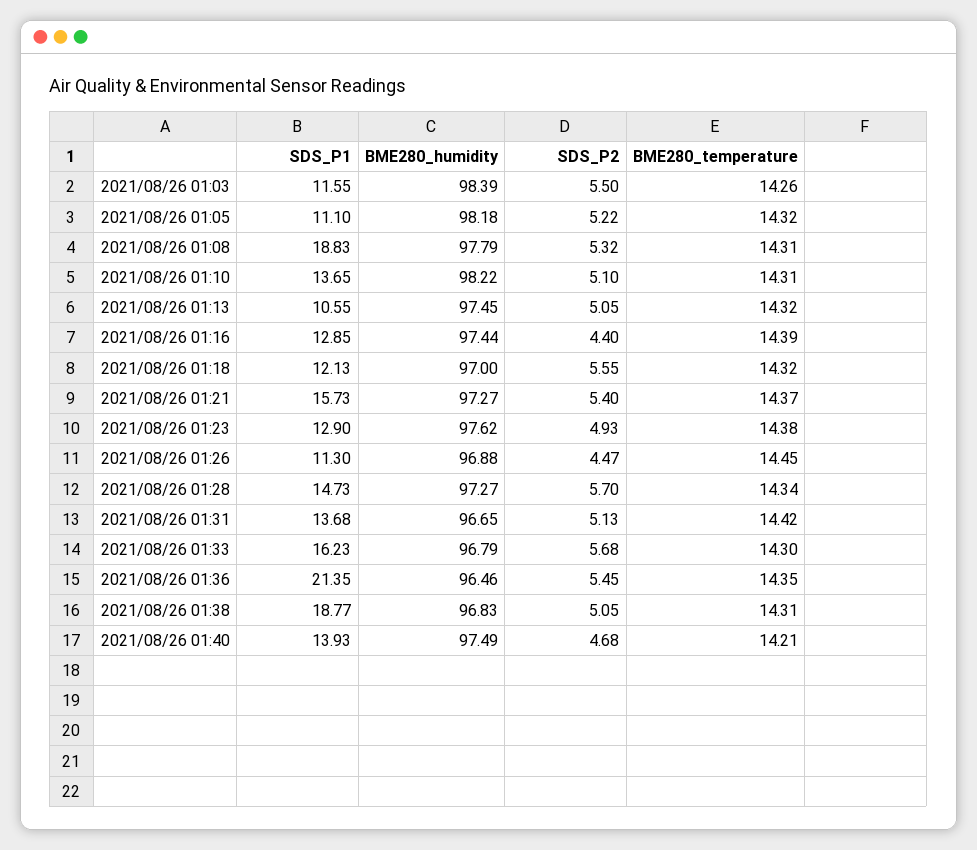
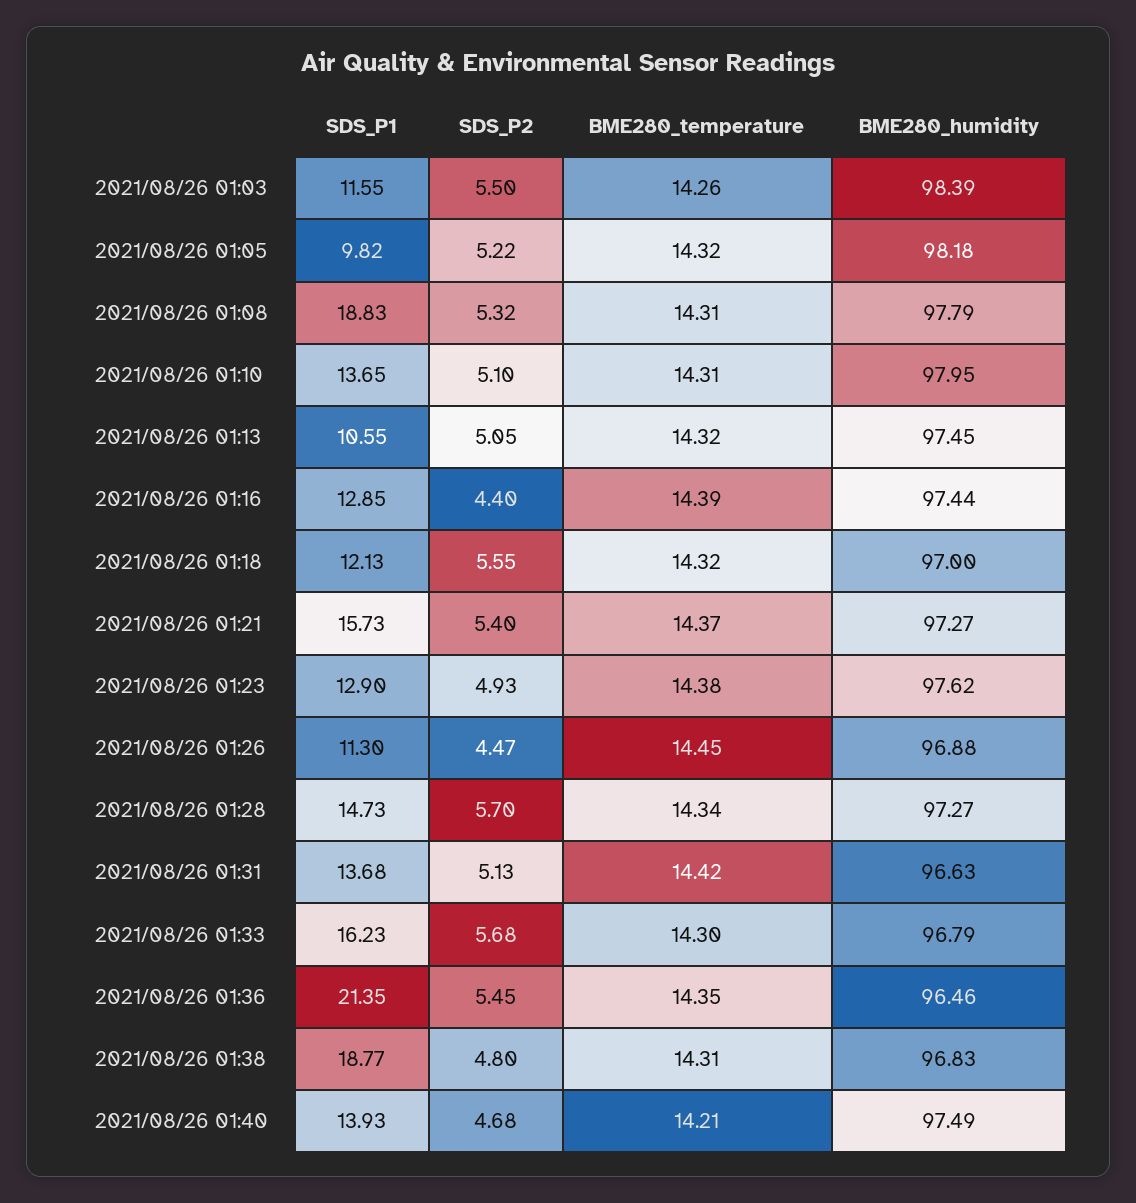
SDS_P1, 2021/08/26 01:05: 11.1 -> 9.82
BME280_humidity, 2021/08/26 01:10: 98.22 -> 97.95
BME280_humidity, 2021/08/26 01:31: 96.65 -> 96.63
SDS_P2, 2021/08/26 01:38: 5.05 -> 4.8

